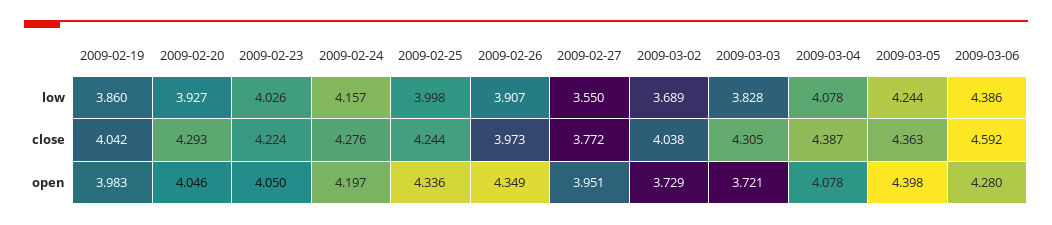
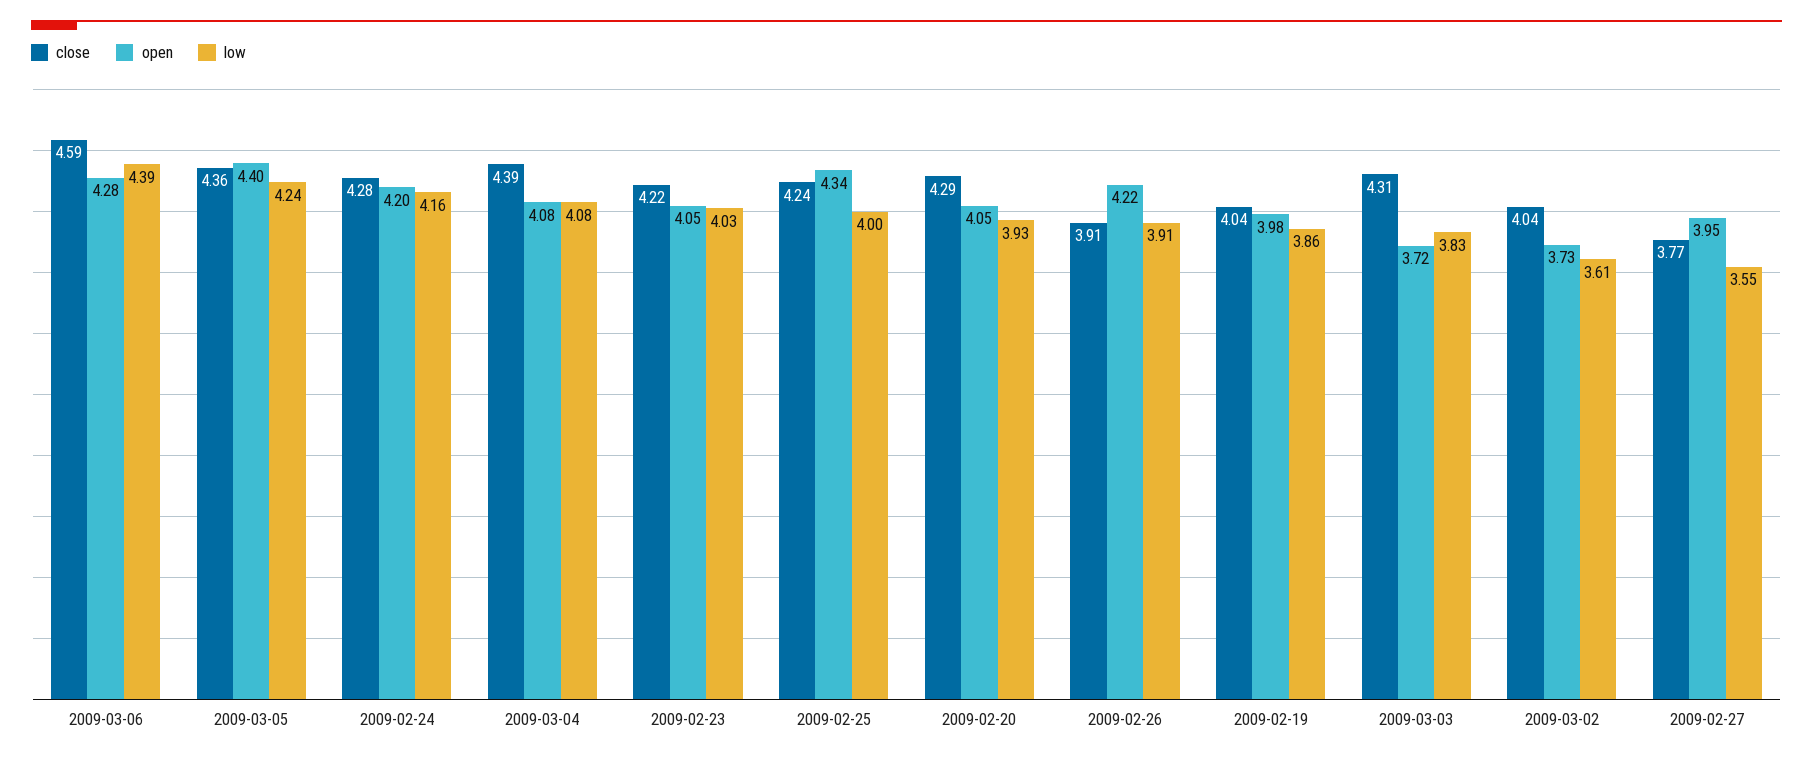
low, 2009-03-02: 3.689 -> 3.61
close, 2009-02-26: 3.973 -> 3.91
open, 2009-02-26: 4.349 -> 4.22

